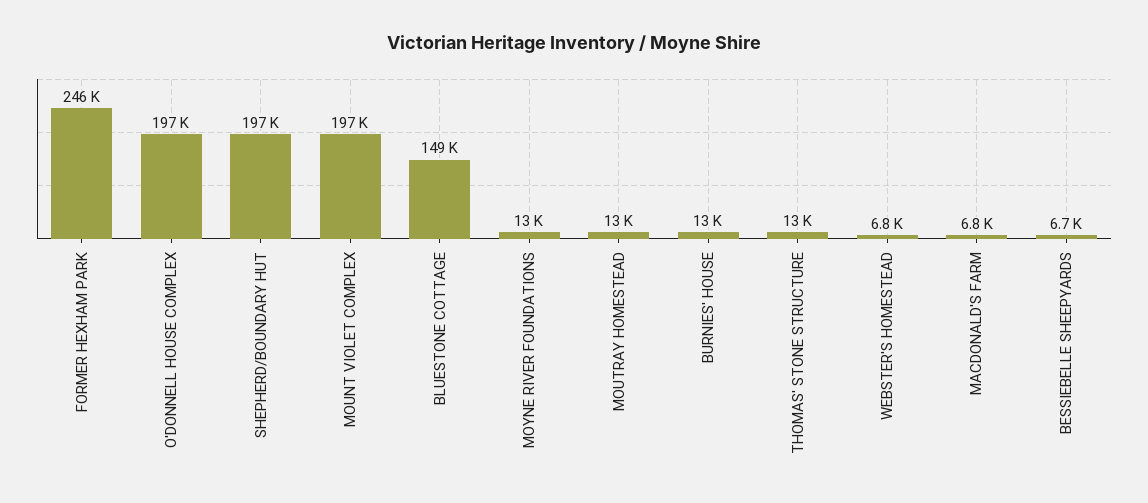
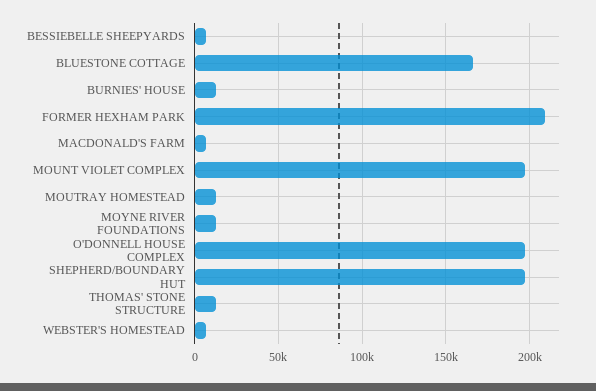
FORMER HEXHAM PARK: 246000 -> 210000
BLUESTONE COTTAGE: 149000 -> 165000

